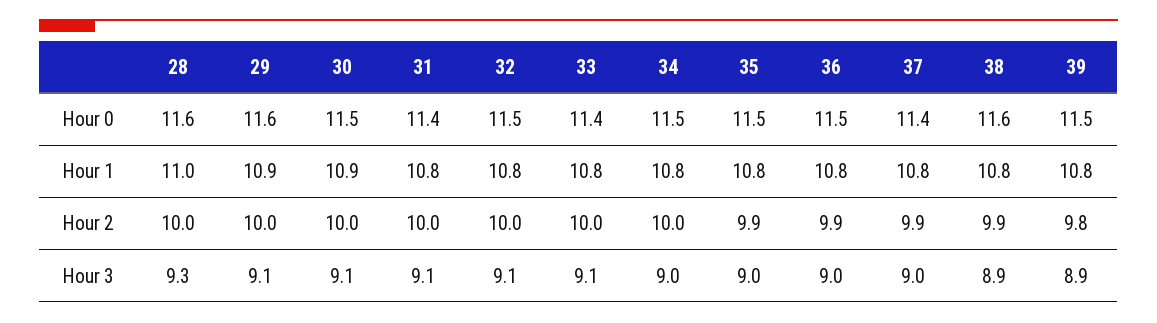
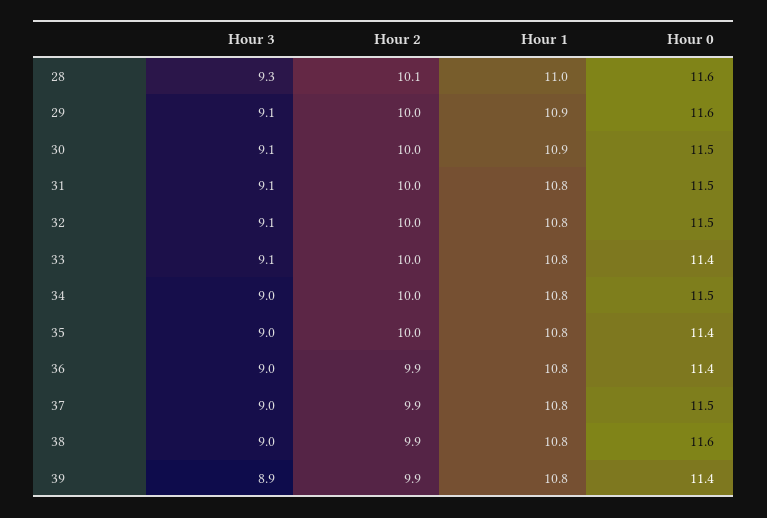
31, Hour 0: 11.4 -> 11.5
35, Hour 0: 11.5 -> 11.4
36, Hour 0: 11.5 -> 11.4
37, Hour 0: 11.4 -> 11.5
39, Hour 0: 11.5 -> 11.4
28, Hour 2: 10 -> 10.1
35, Hour 2: 9.9 -> 10
39, Hour 2: 9.8 -> 9.9
38, Hour 3: 8.9 -> 9

